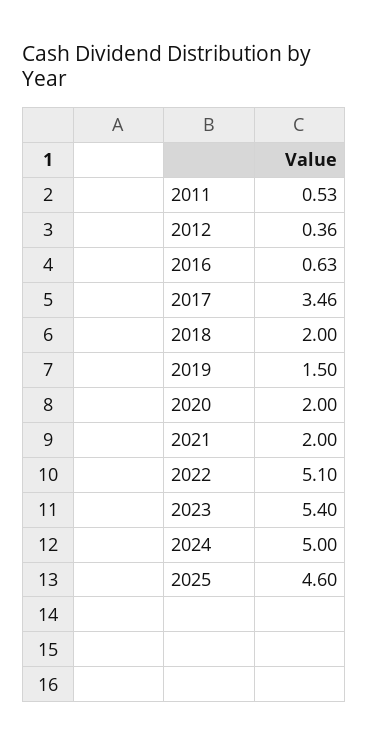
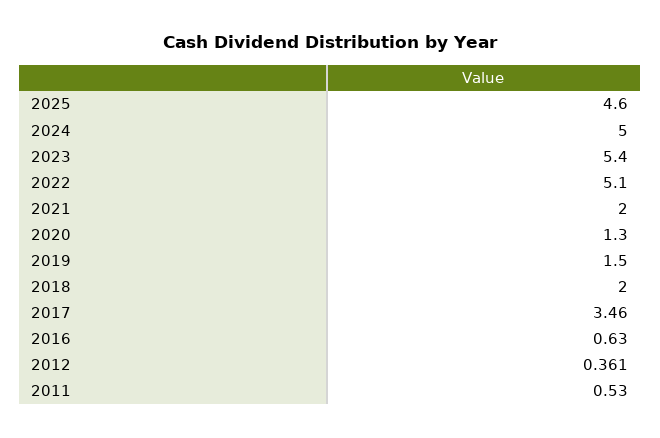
2020: 2 -> 1.3

